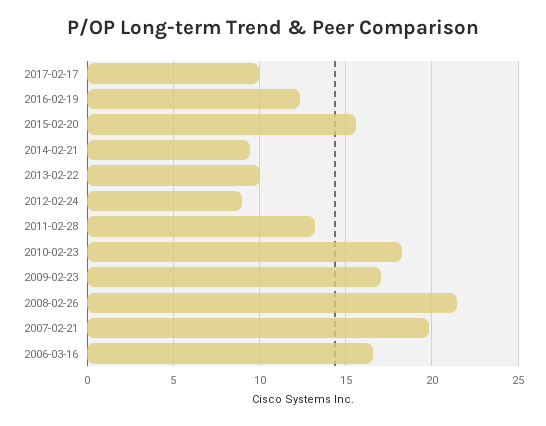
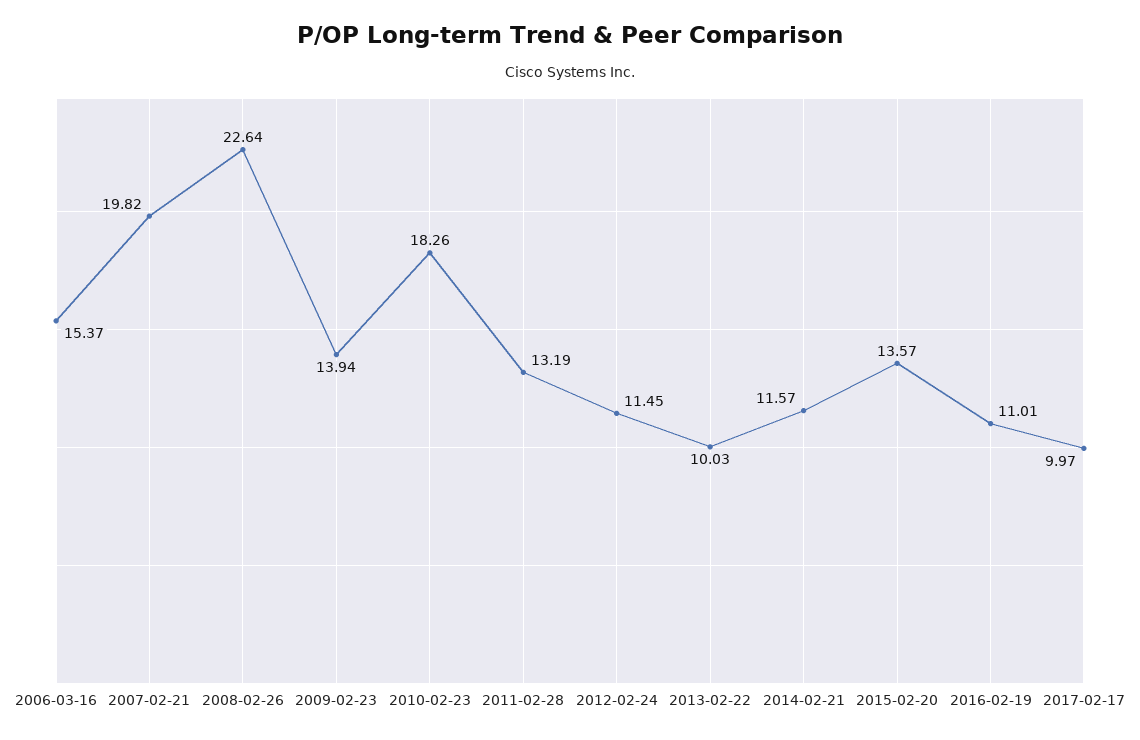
2016-02-19: 12.5 -> 11.01
2015-02-20: 15.5 -> 13.57
2014-02-21: 9.5 -> 11.57
2012-02-24: 9 -> 11.45
2009-02-23: 17 -> 13.94
2008-02-26: 21.5 -> 22.64
2006-03-16: 16.5 -> 15.37

